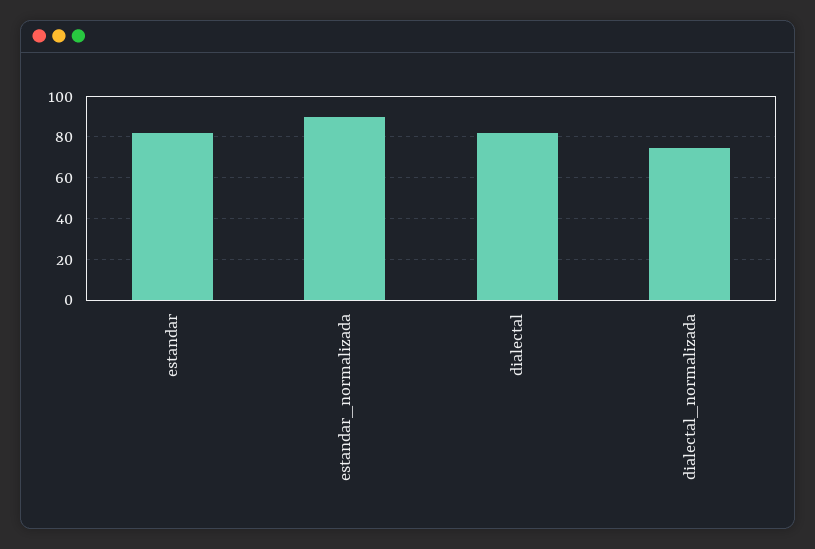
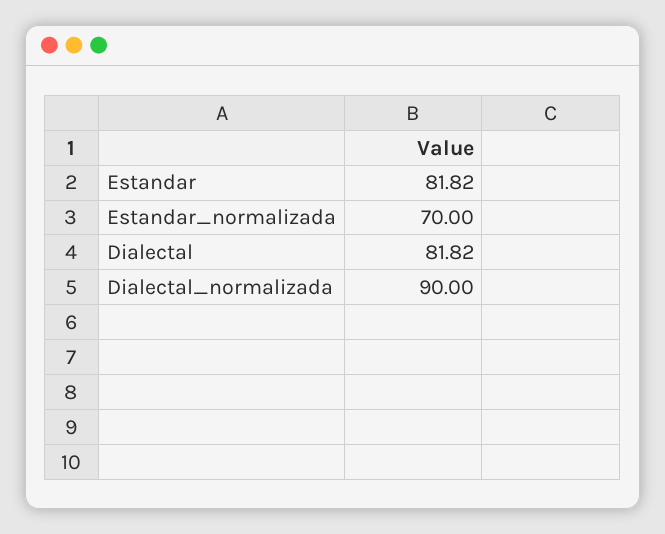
estandar_normalizada: 90 -> 70
dialectal_normalizada: 75 -> 90

